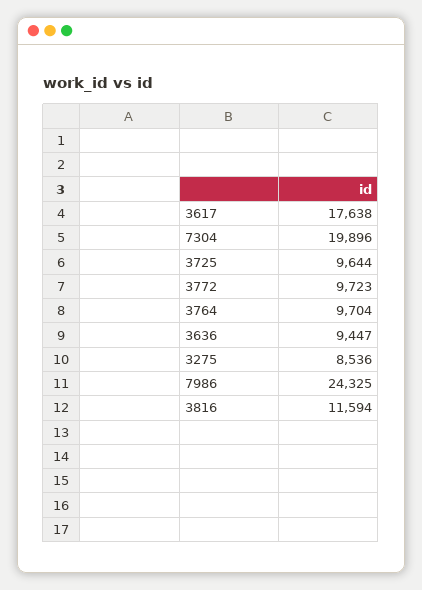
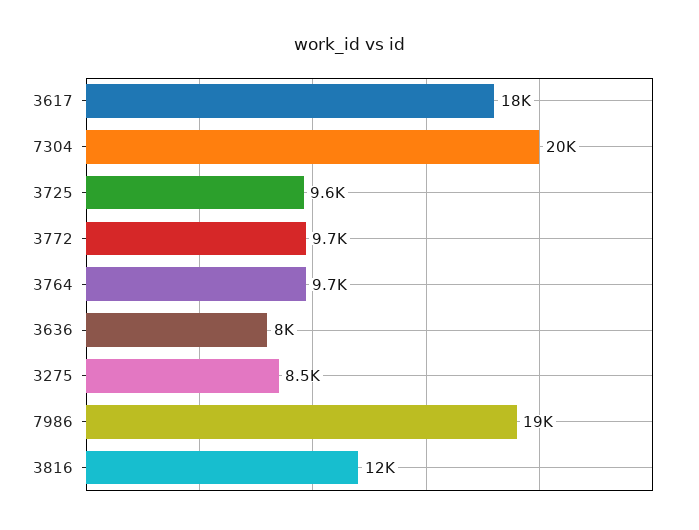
3636: 9447 -> 8000
7986: 24325 -> 19000

